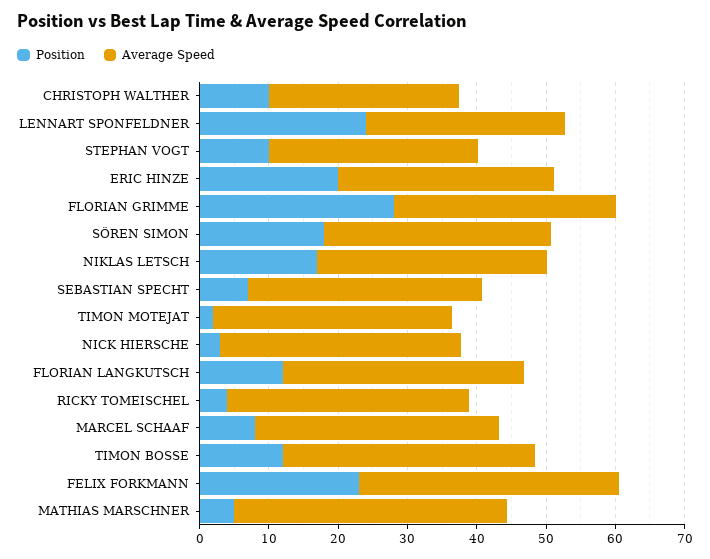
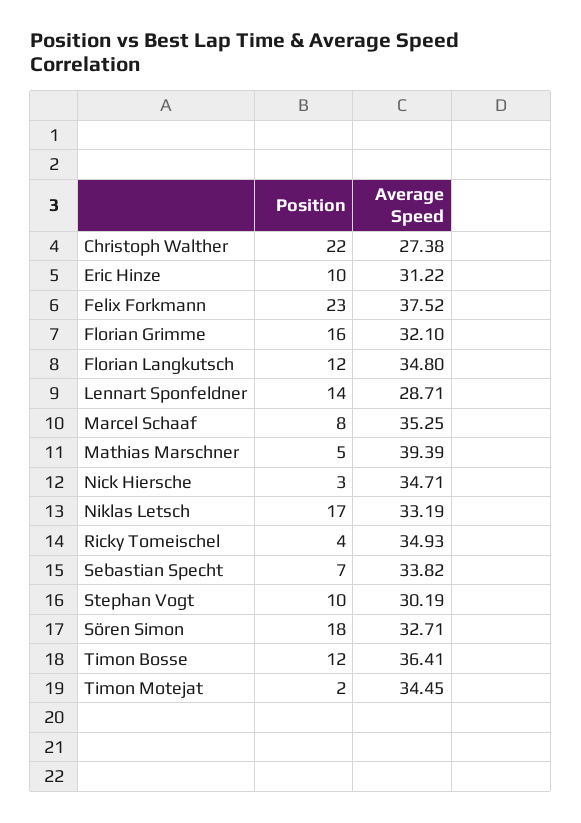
Position, CHRISTOPH WALTHER: 10 -> 22
Position, LENNART SPONFELDNER: 24 -> 14
Position, ERIC HINZE: 20 -> 10
Position, FLORIAN GRIMME: 28 -> 16

